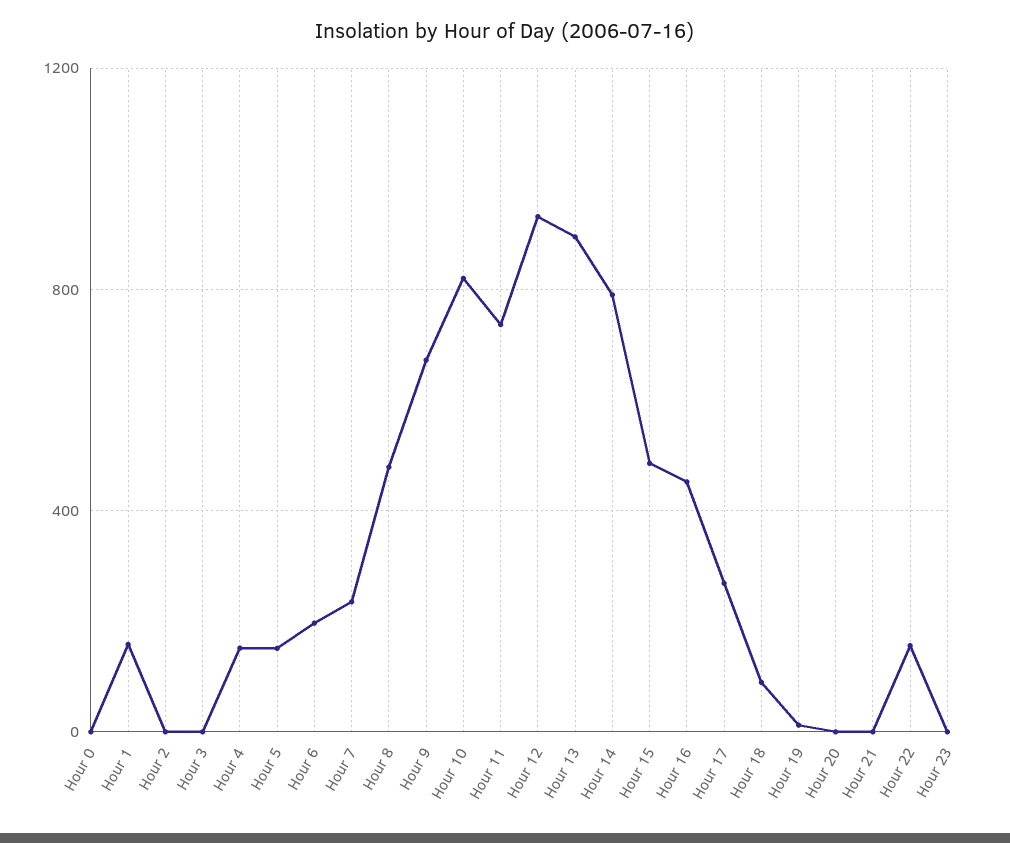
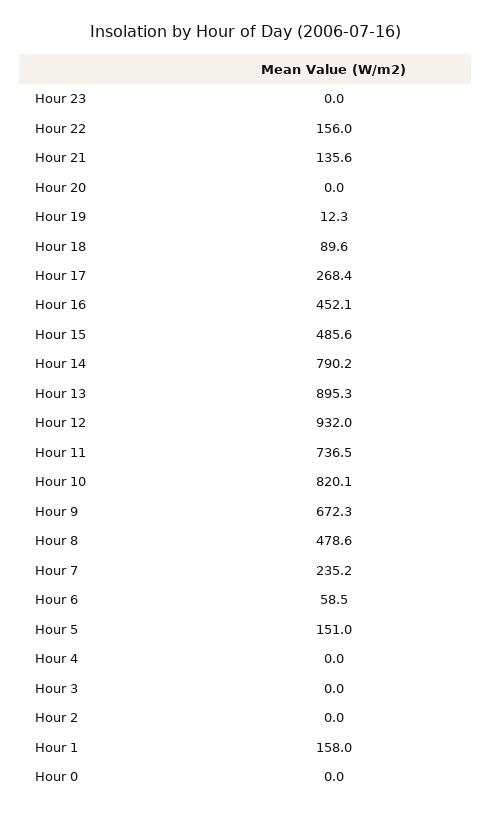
Hour 4: 150 -> 0
Hour 6: 200 -> 58.5
Hour 21: 0 -> 135.6

